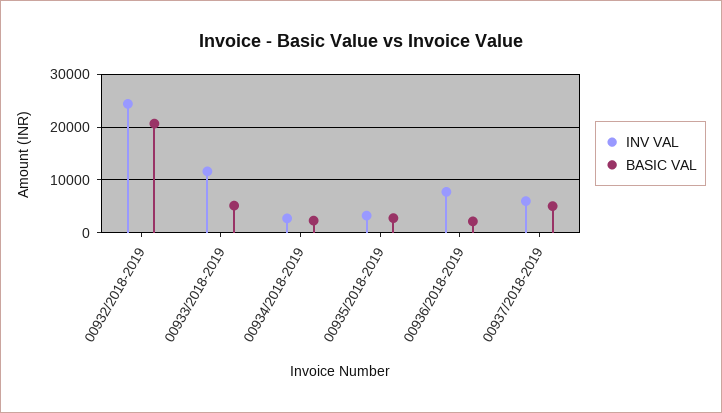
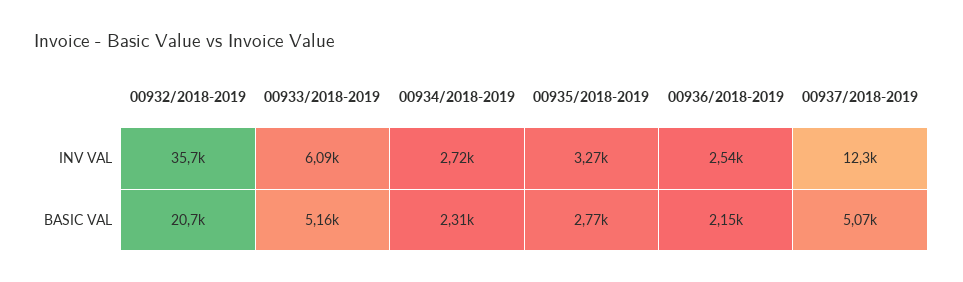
INV VAL, 00932/2018-2019: 24000 -> 35700
INV VAL, 00933/2018-2019: 12000 -> 6090
INV VAL, 00936/2018-2019: 8000 -> 2540
INV VAL, 00937/2018-2019: 6000 -> 12300

